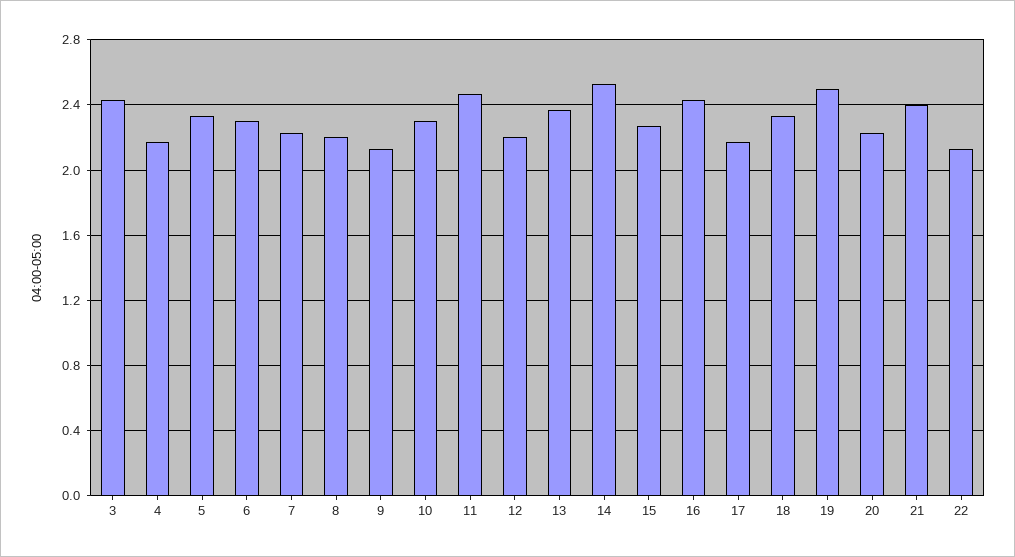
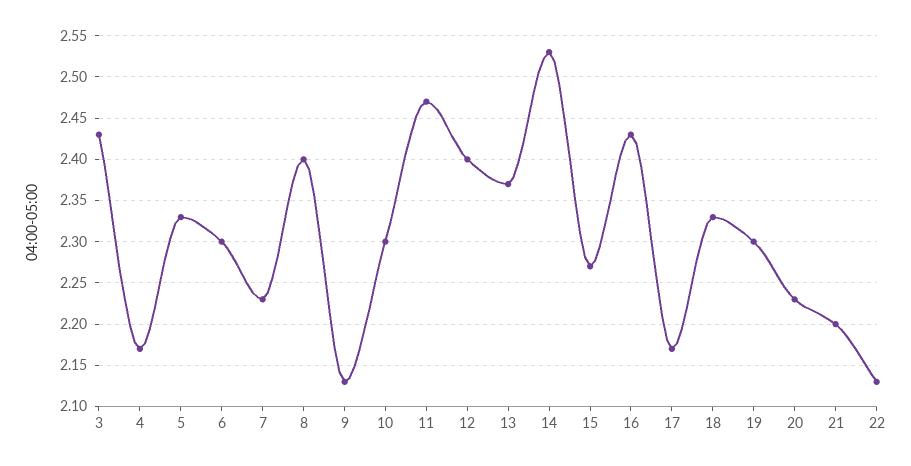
8: 2.2 -> 2.4
12: 2.2 -> 2.4
19: 2.5 -> 2.3
21: 2.4 -> 2.2

